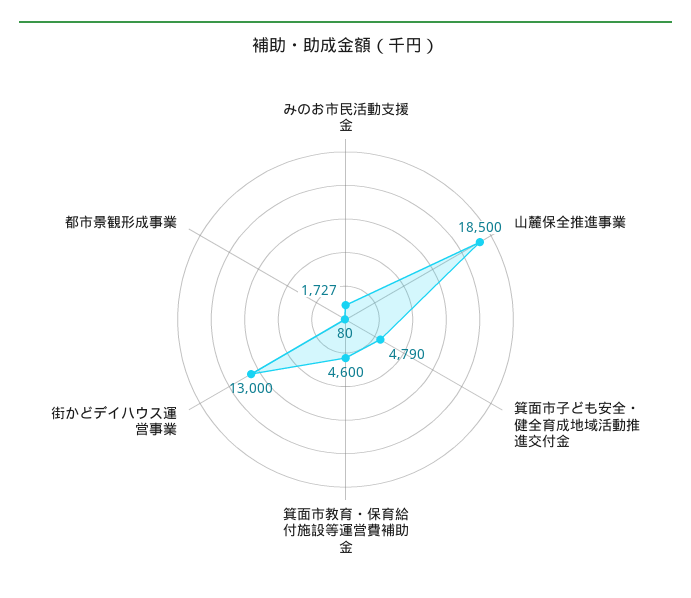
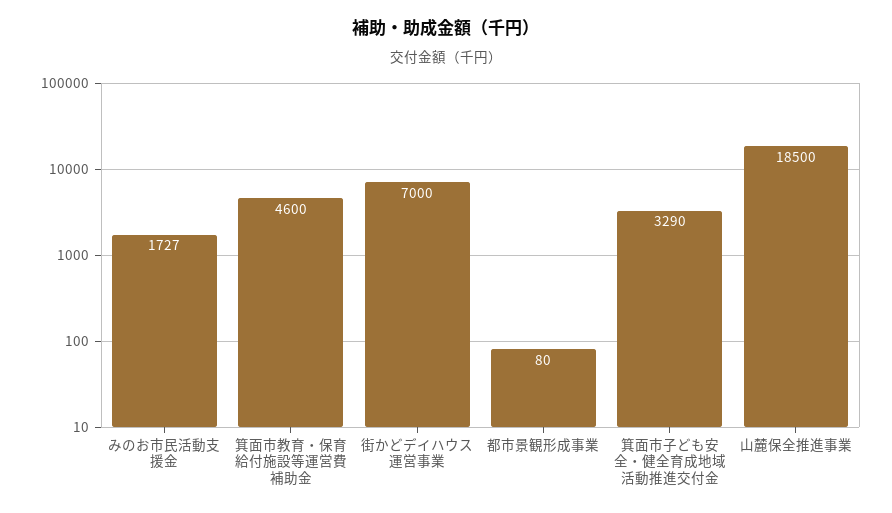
箕面市子ども安全・健全育成地域活動推進交付金: 4790 -> 3290
街かどデイハウス運営事業: 13000 -> 7000

